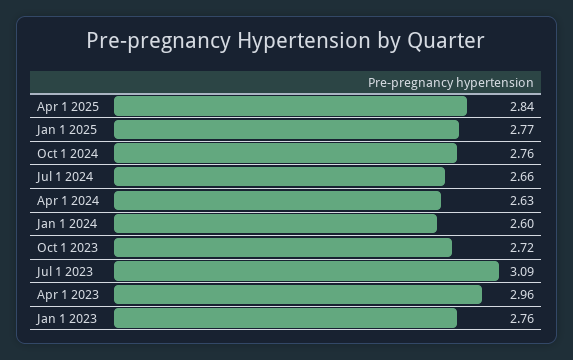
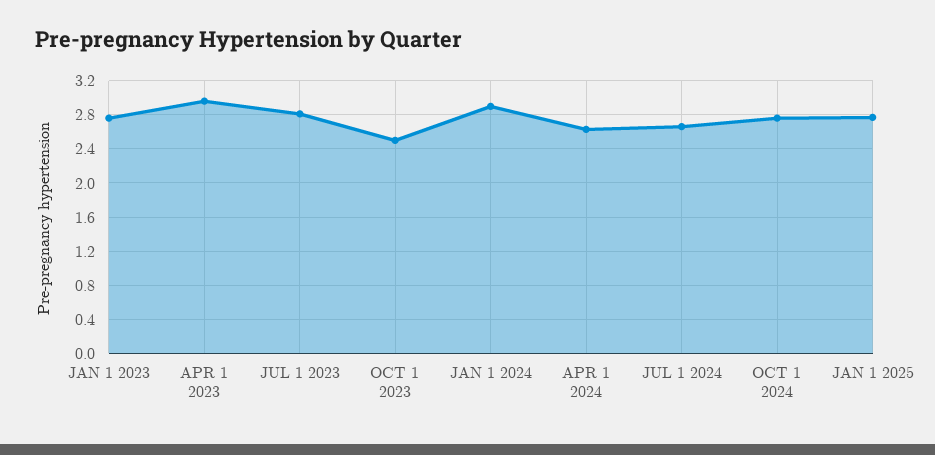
Apr 1 2025: 2.84 -> none
Jan 1 2024: 2.6 -> 2.9
Oct 1 2023: 2.72 -> 2.5
Jul 1 2023: 3.09 -> 2.8

